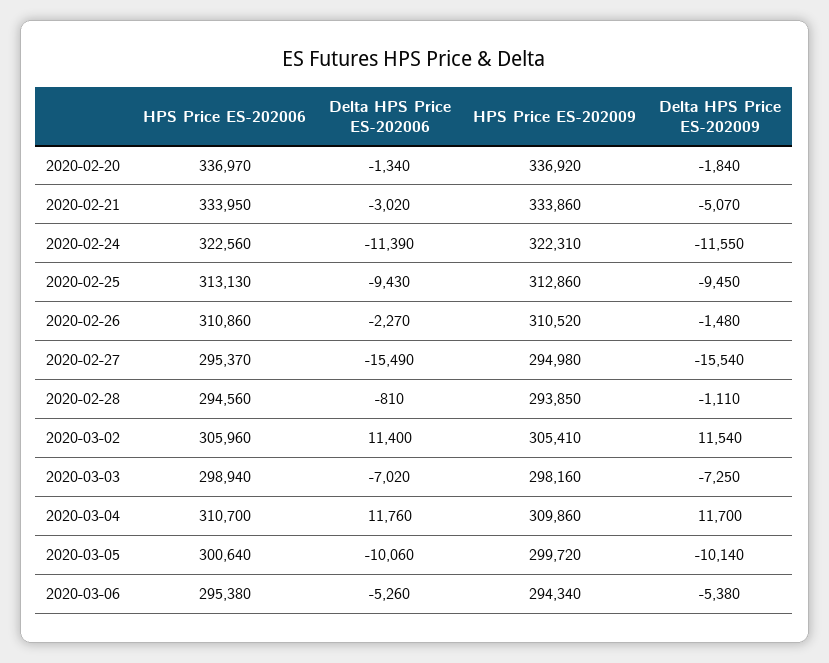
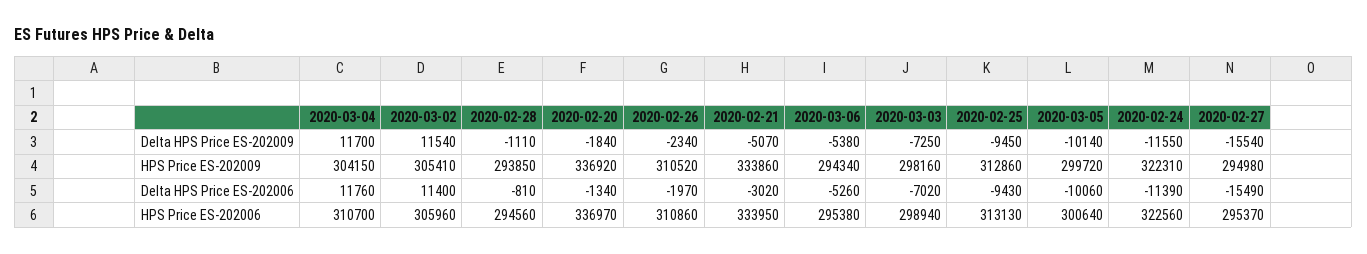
Delta HPS Price ES-202006, 2020-02-26: -2270 -> -1970
Delta HPS Price ES-202009, 2020-02-26: -1480 -> -2340
HPS Price ES-202009, 2020-03-04: 309860 -> 304150

